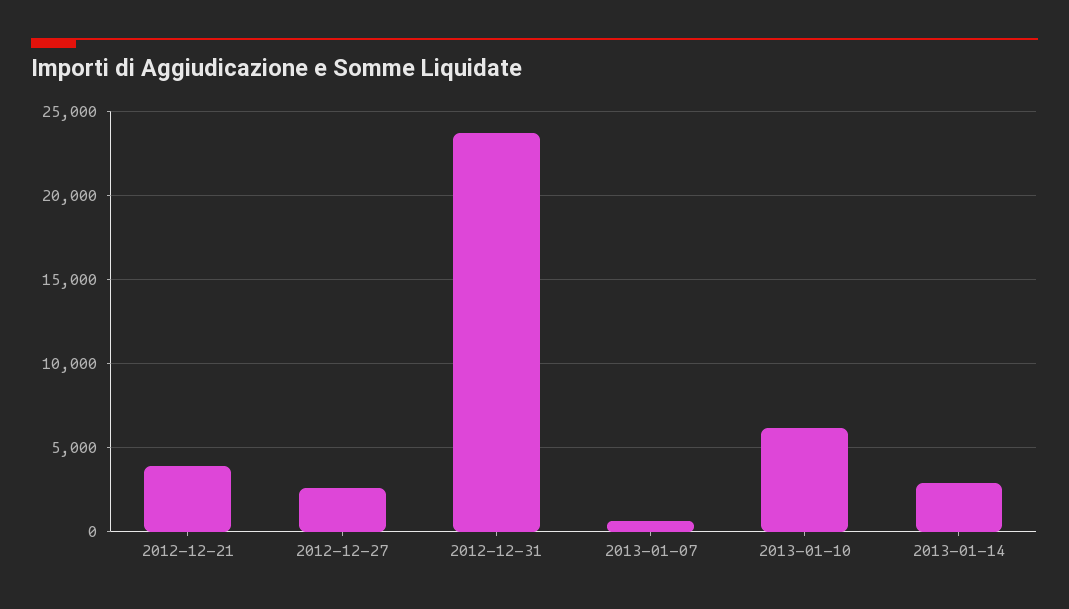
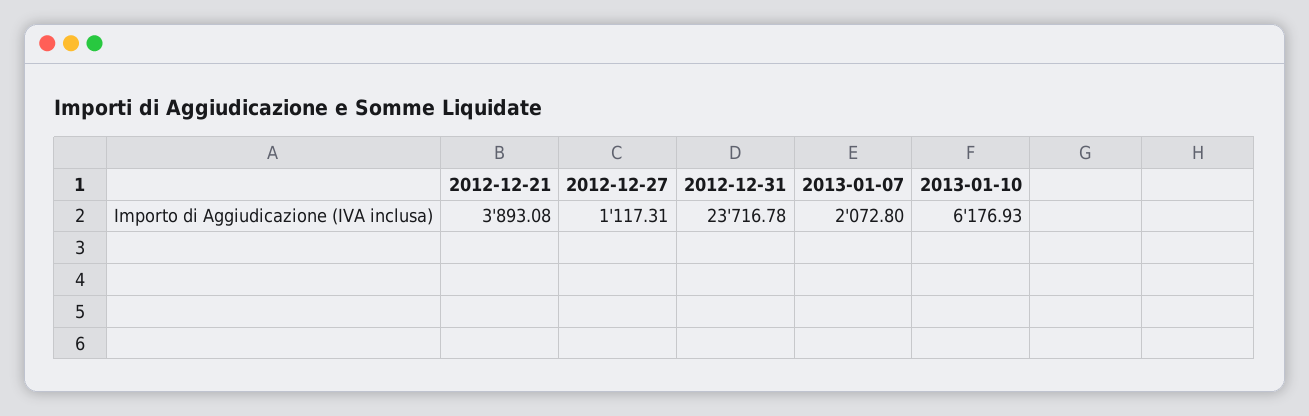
2012-12-27: 2500 -> 1117.31
2013-01-07: 500 -> 2072.8
2013-01-14: 3000 -> none

